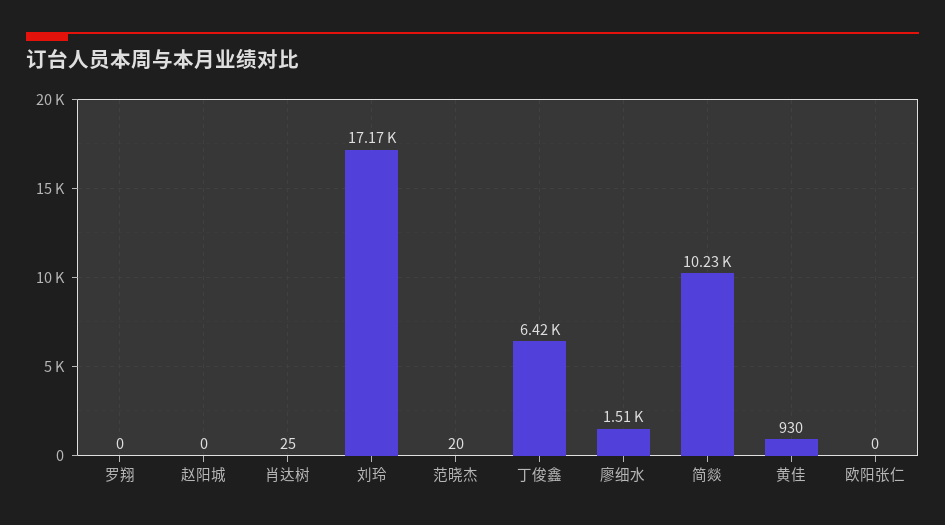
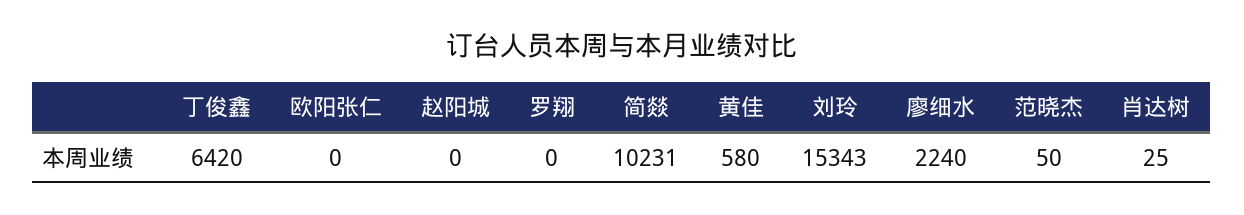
刘玲: 17170 -> 15343
范晓杰: 20 -> 50
廖细水: 1510 -> 2240
黄佳: 930 -> 580

